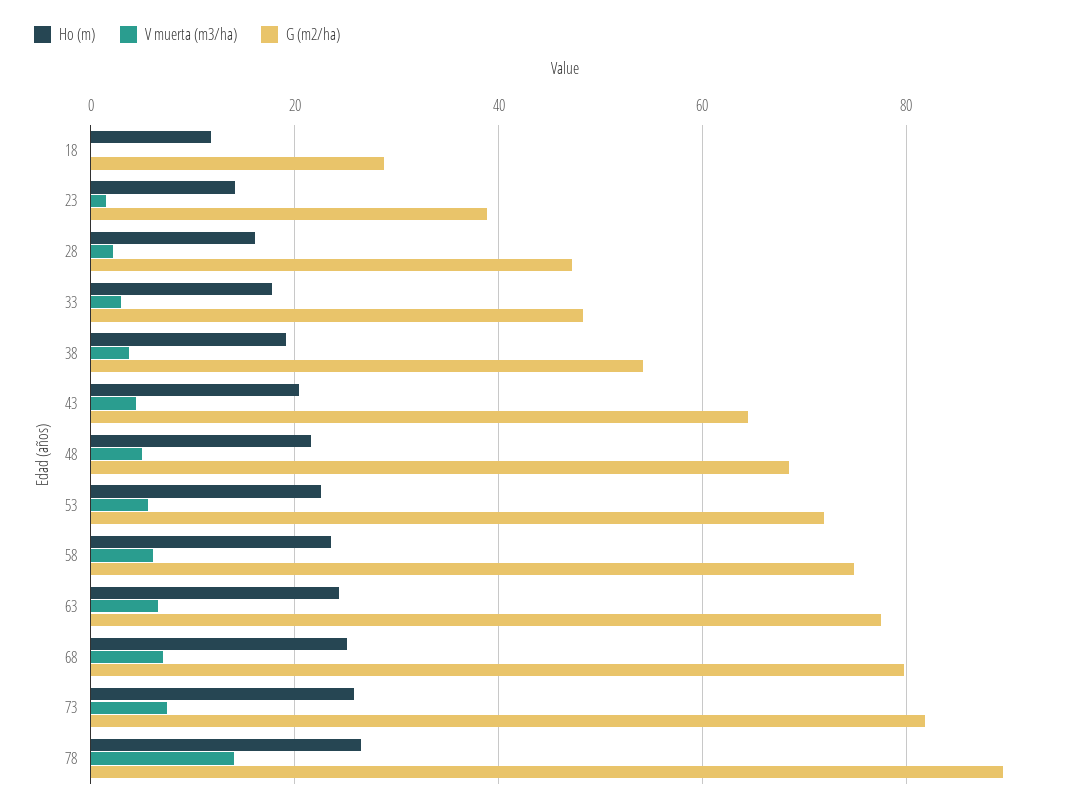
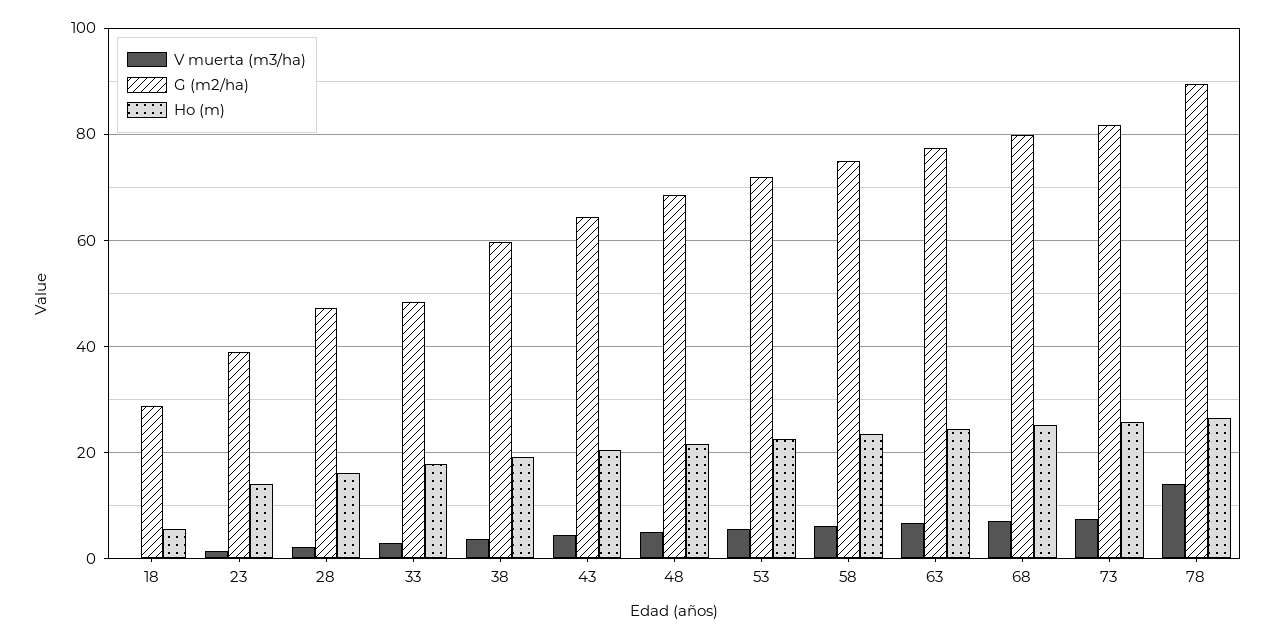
Ho (m), 18: 12 -> 6
G (m2/ha), 38: 54 -> 60

